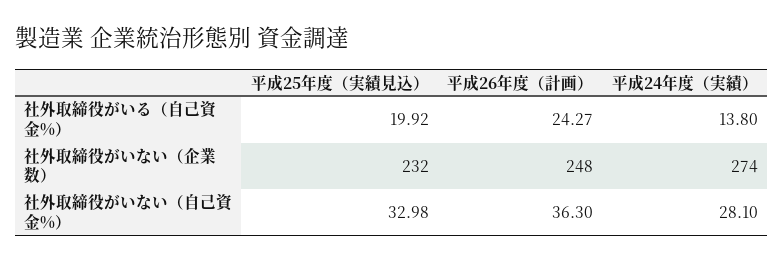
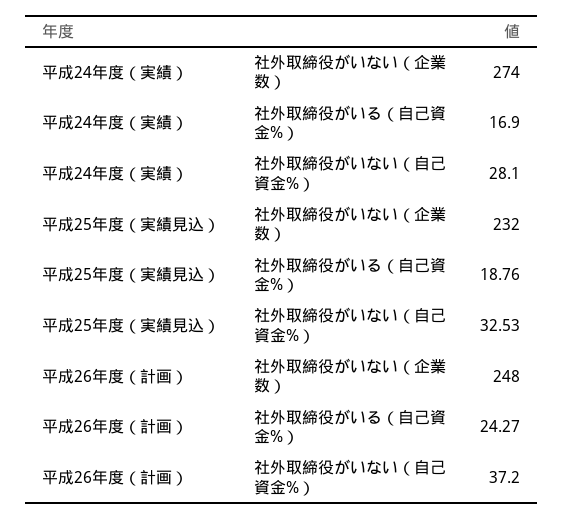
平成25年度（実績見込）, 社外取締役がいる（自己資金%）: 19.92 -> 18.76
平成24年度（実績）, 社外取締役がいる（自己資金%）: 13.8 -> 16.9
平成25年度（実績見込）, 社外取締役がいない（自己資金%）: 32.98 -> 32.53
平成26年度（計画）, 社外取締役がいない（自己資金%）: 36.3 -> 37.2

